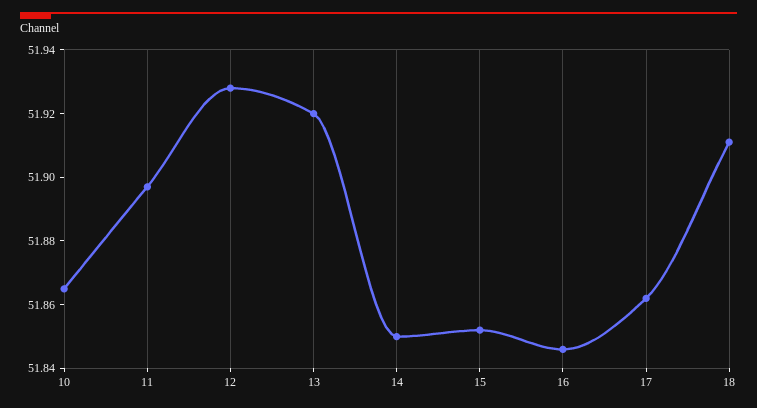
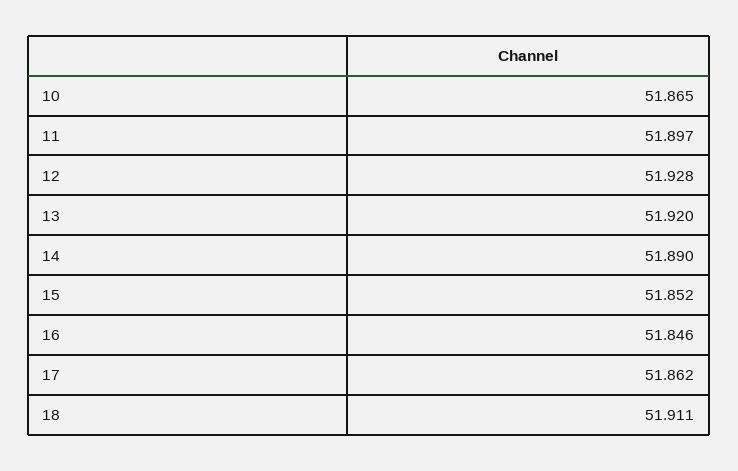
14: 51.85 -> 51.89

